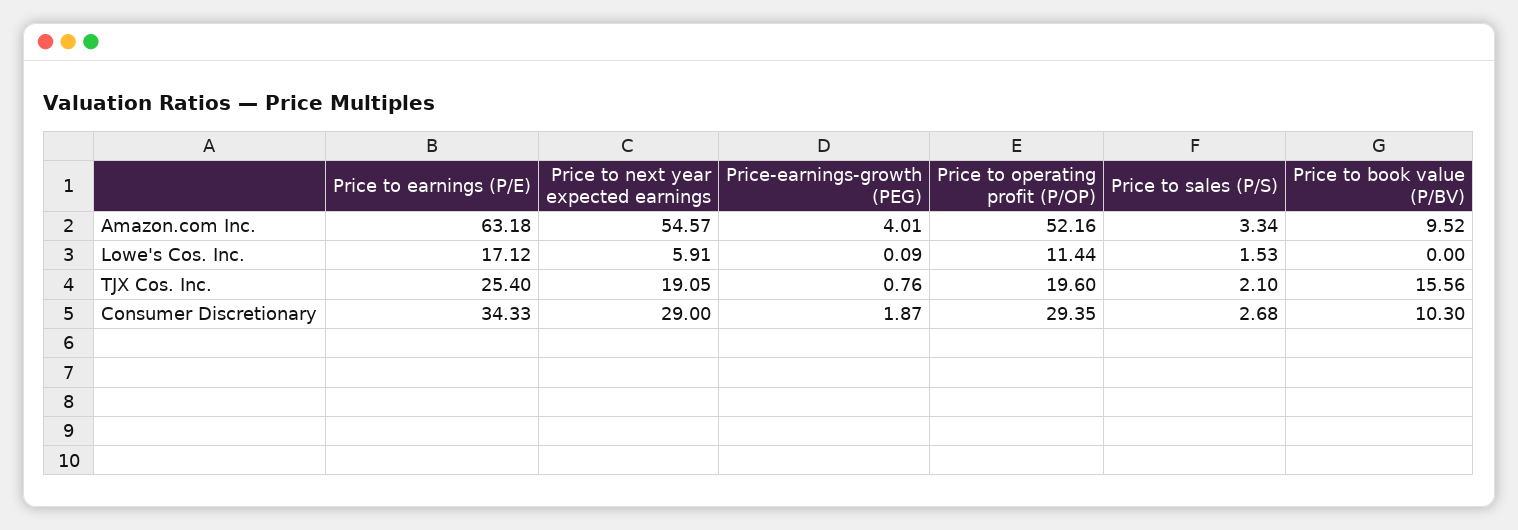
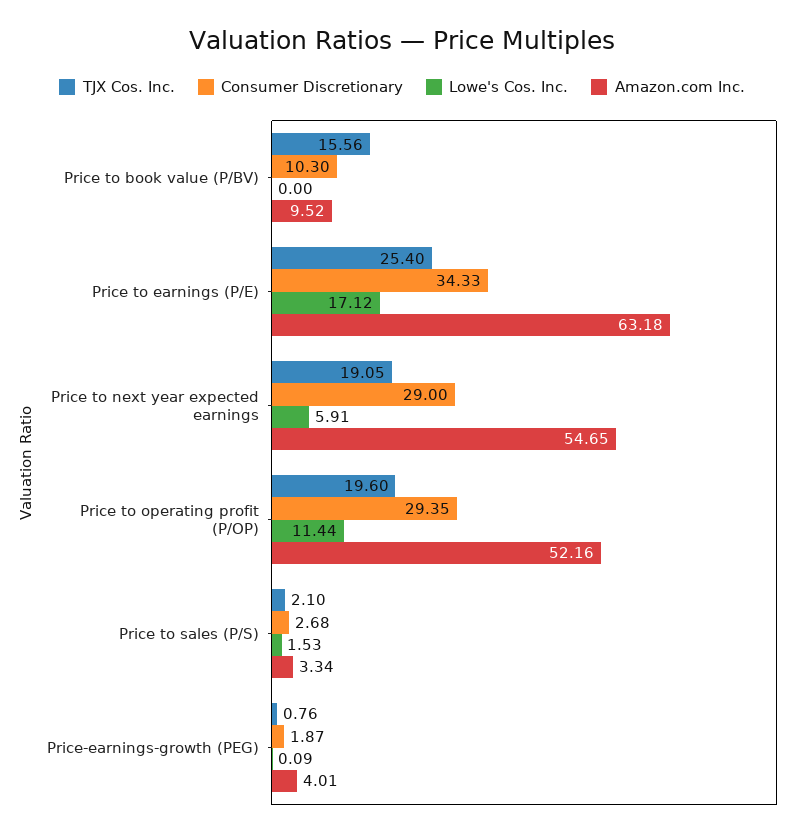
Amazon.com Inc., Price to next year expected earnings: 54.57 -> 54.65

